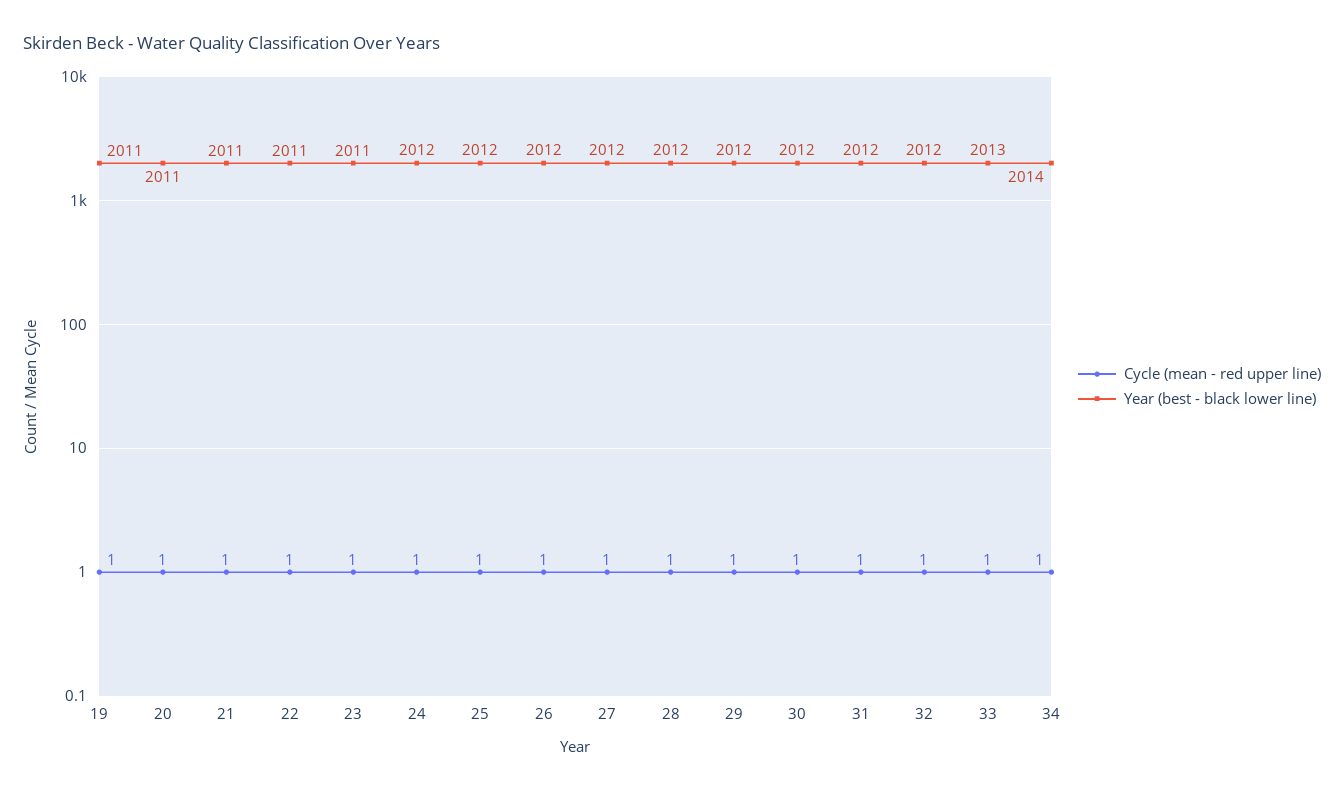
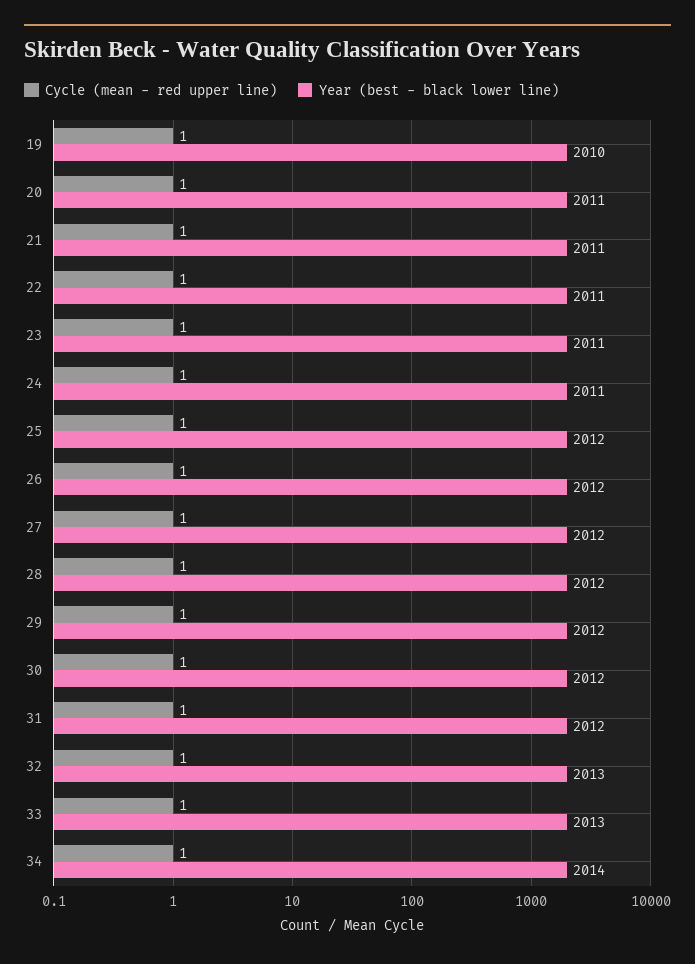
Year (best - black lower line), 19: 2011 -> 2010
Year (best - black lower line), 24: 2012 -> 2011
Year (best - black lower line), 32: 2012 -> 2013

